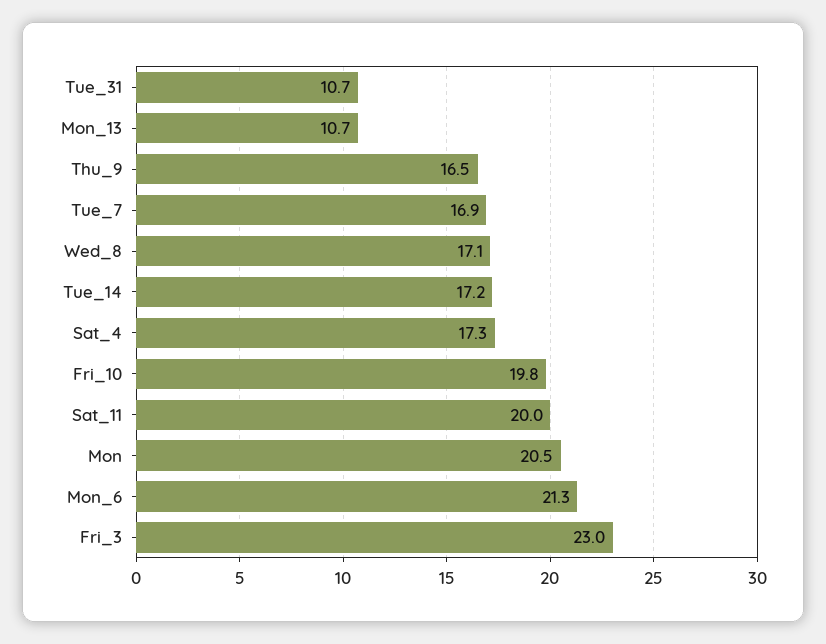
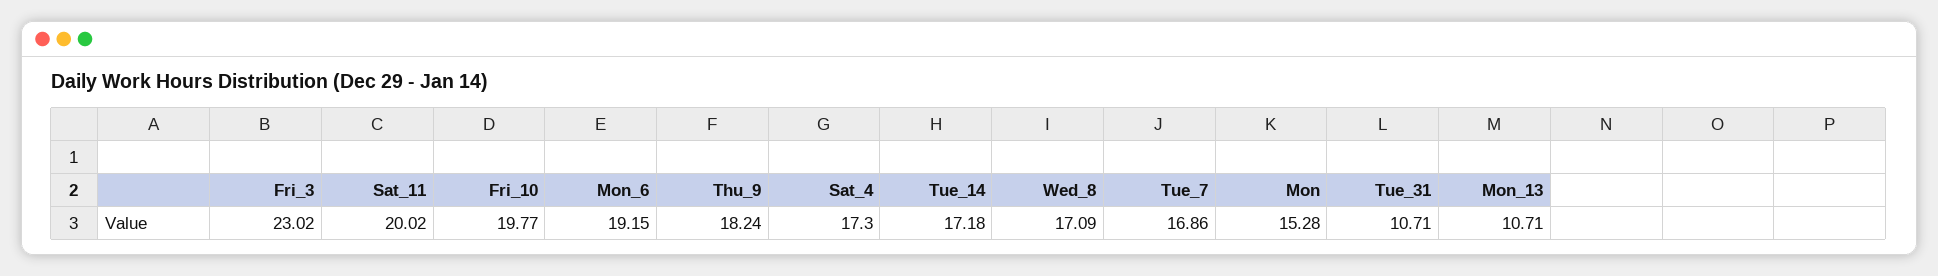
Thu_9: 16.5 -> 18.24
Mon: 20.5 -> 15.28
Mon_6: 21.3 -> 19.15

